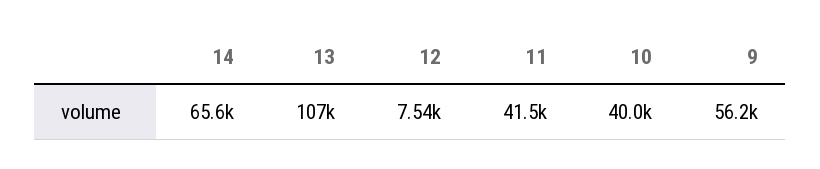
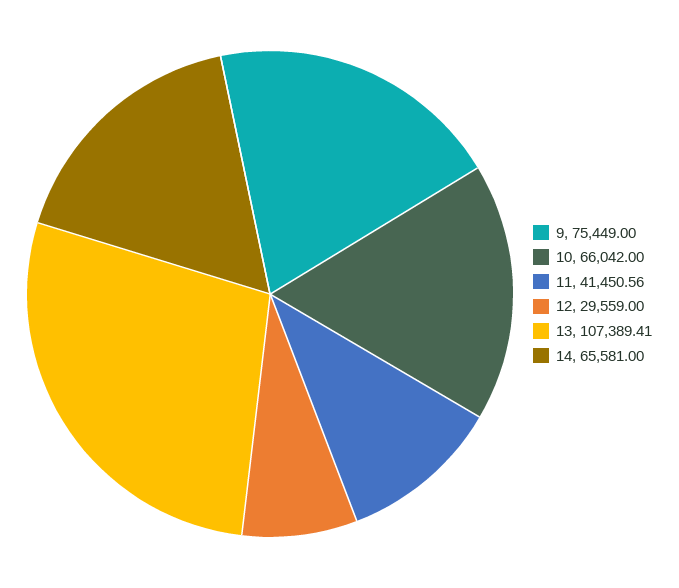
12: 7540 -> 29559
10: 40000 -> 66042
9: 56200 -> 75449

